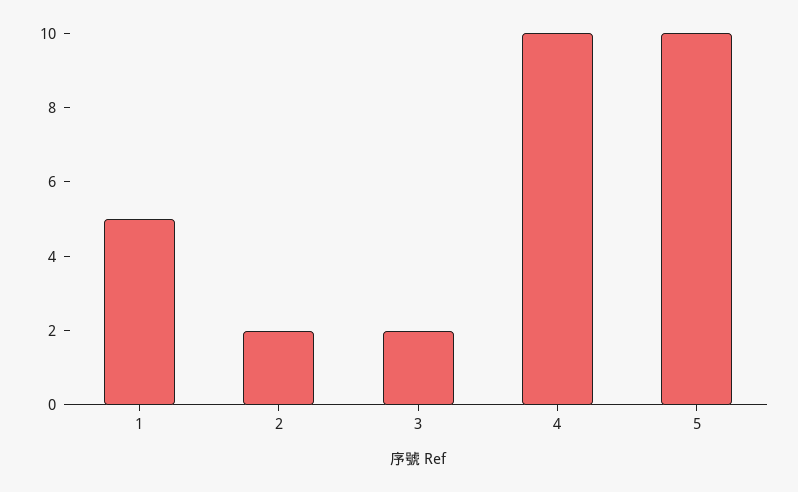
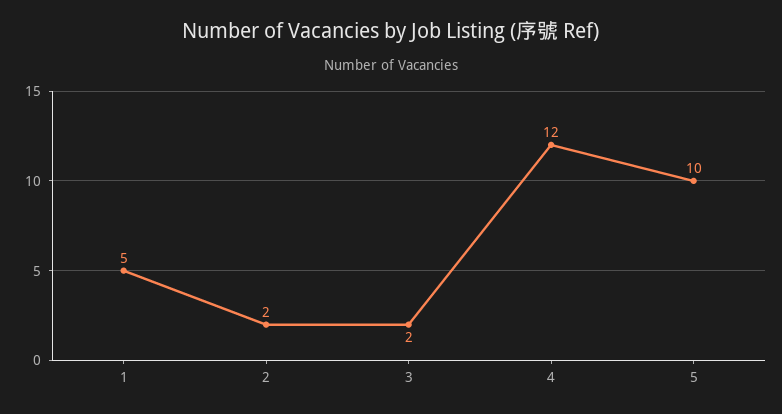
4: 10 -> 12

